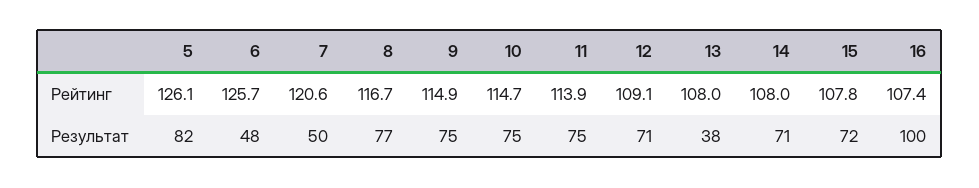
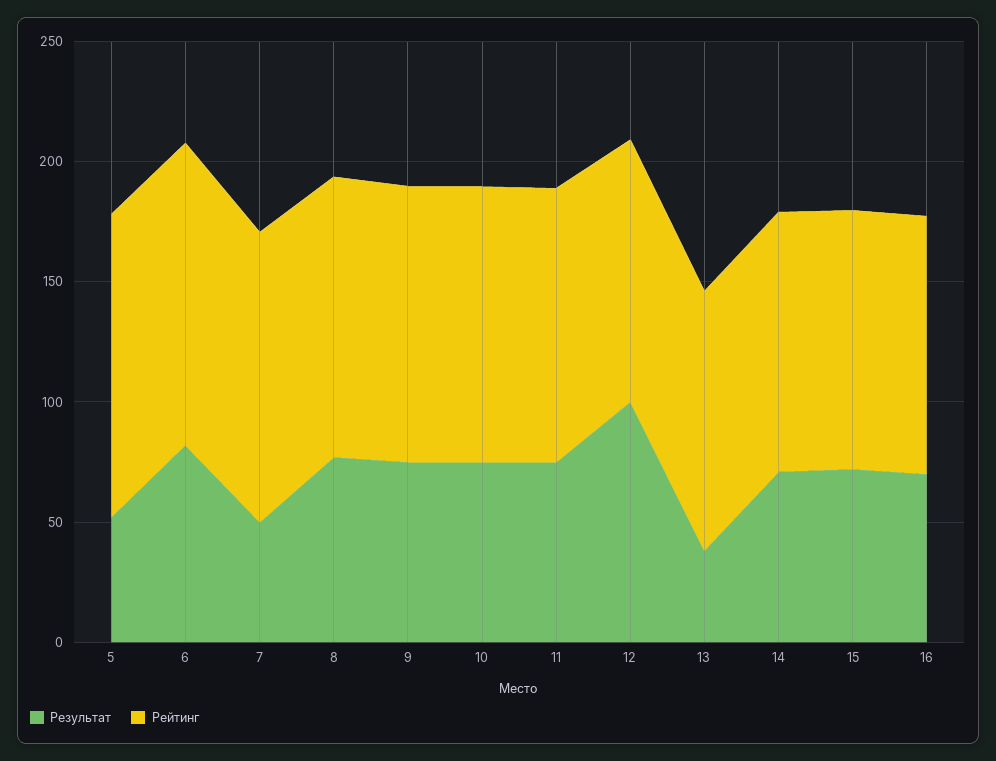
Результат, 5: 82 -> 50
Результат, 6: 48 -> 80
Результат, 12: 71 -> 100
Результат, 16: 100 -> 70

